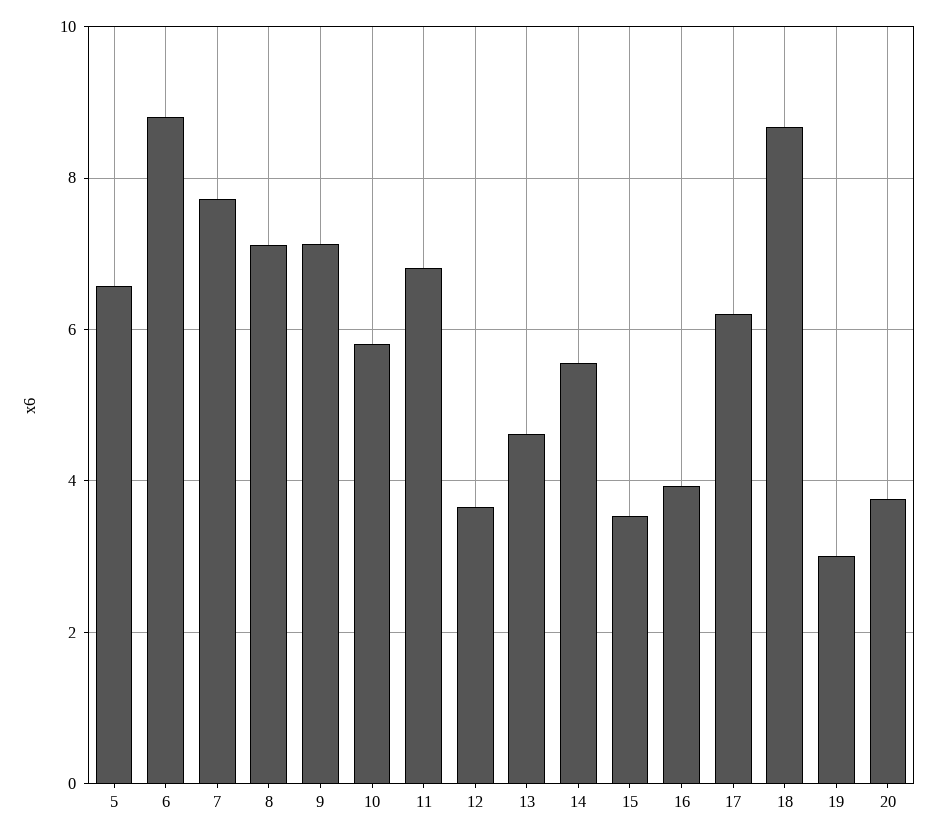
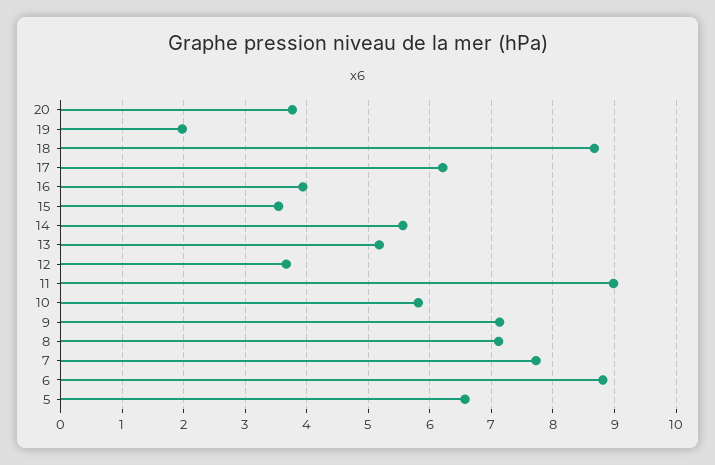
11: 6.8 -> 9
13: 4.6 -> 5.2
19: 3 -> 2

